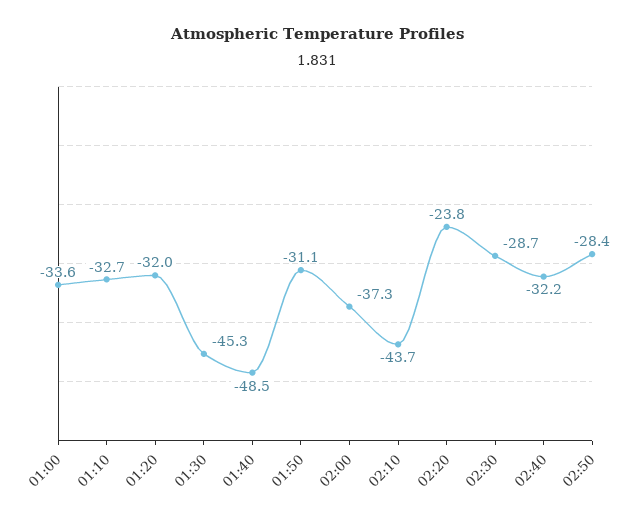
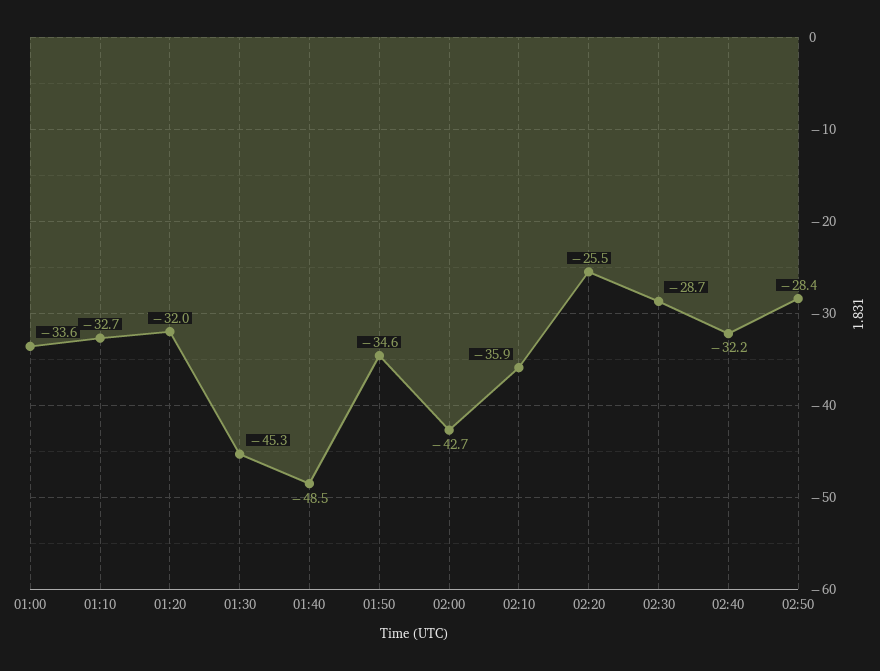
01:50: -31.1 -> -34.6
02:00: -37.3 -> -42.7
02:10: -43.7 -> -35.9
02:20: -23.8 -> -25.5

